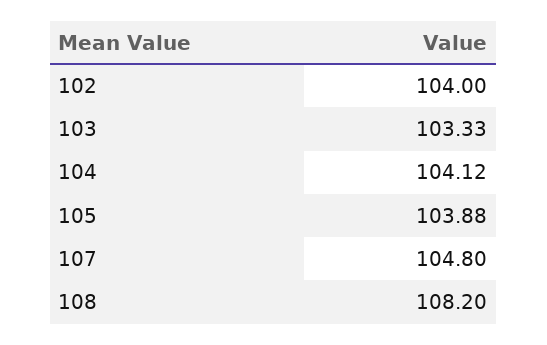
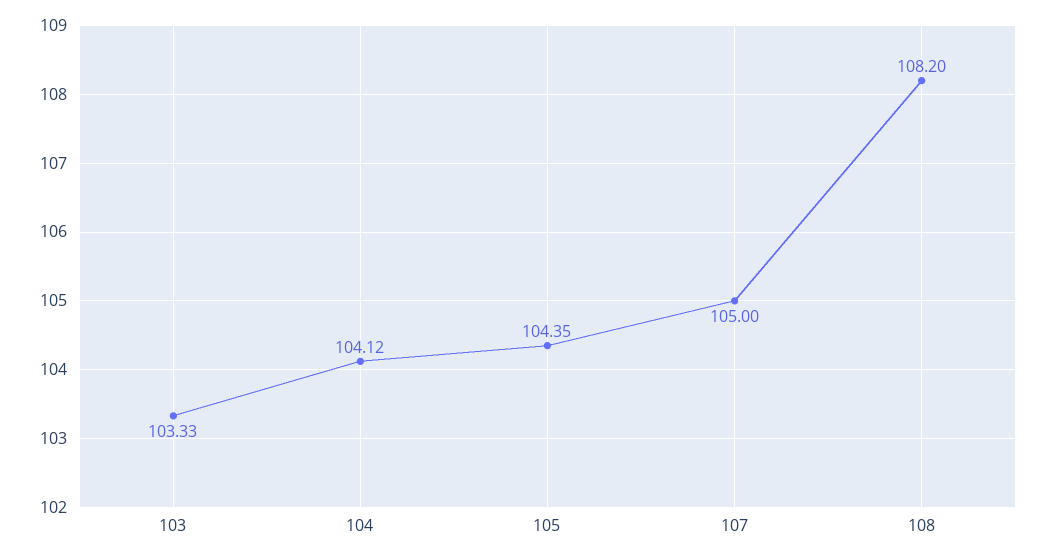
102: 104 -> none
105: 103.88 -> 104.35
107: 104.8 -> 105

